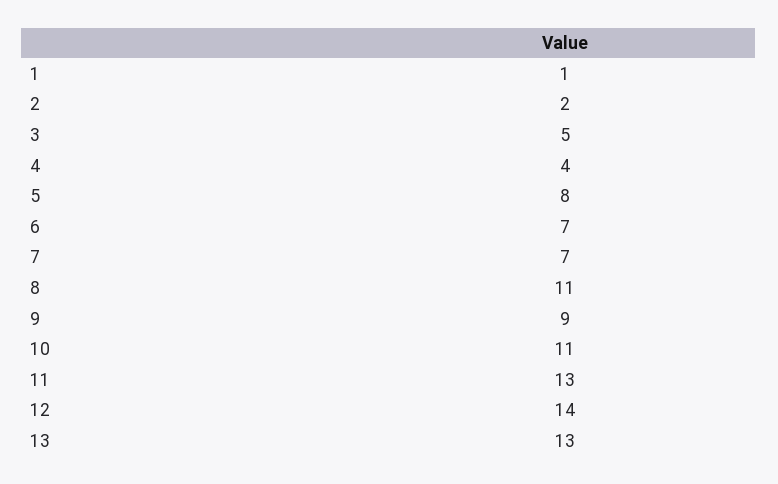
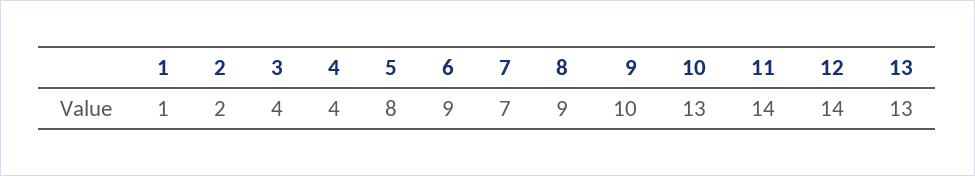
3: 5 -> 4
6: 7 -> 9
8: 11 -> 9
9: 9 -> 10
10: 11 -> 13
11: 13 -> 14

